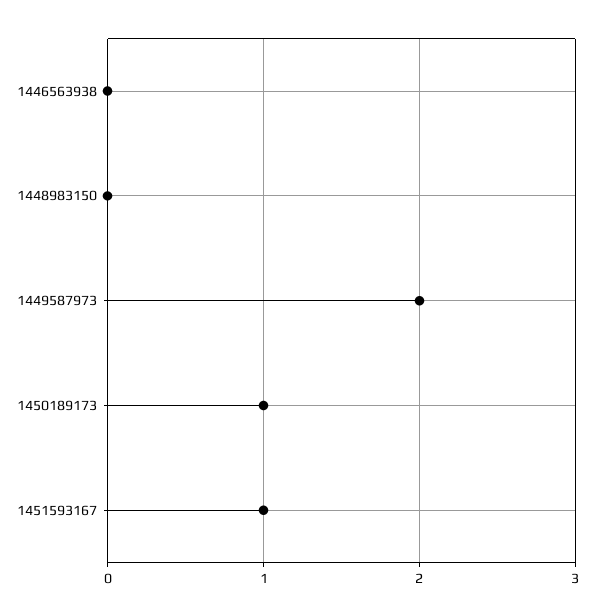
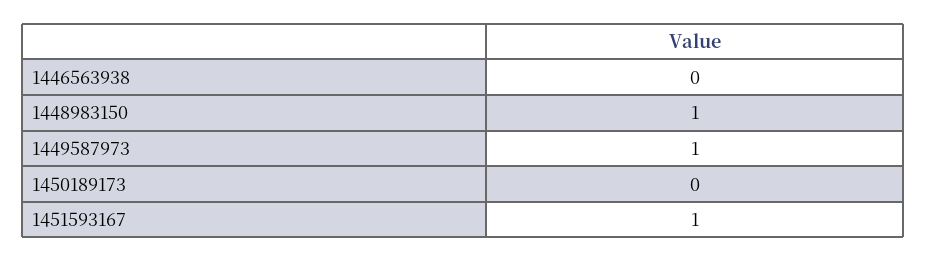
1448983150: 0 -> 1
1449587973: 2 -> 1
1450189173: 1 -> 0

